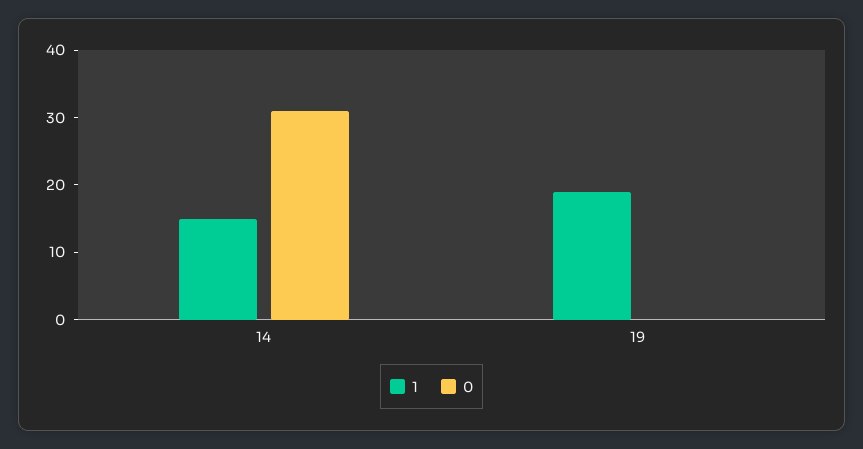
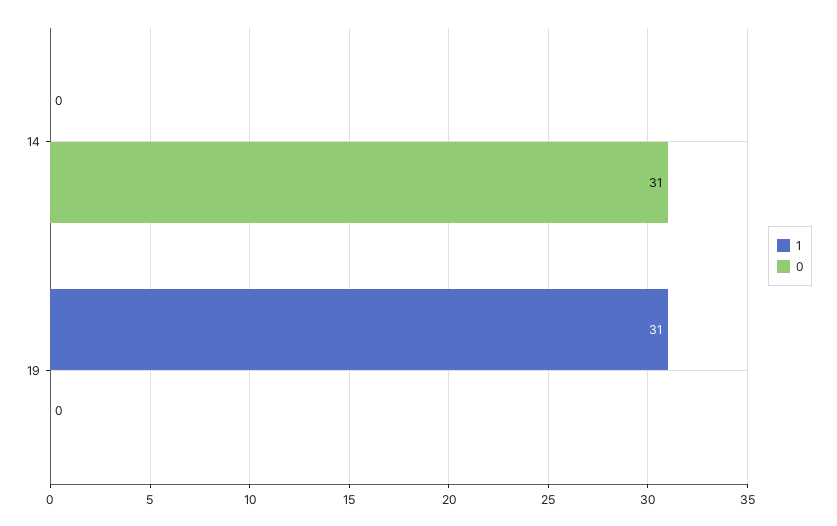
1, 14: 15 -> 0
1, 19: 20 -> 31

